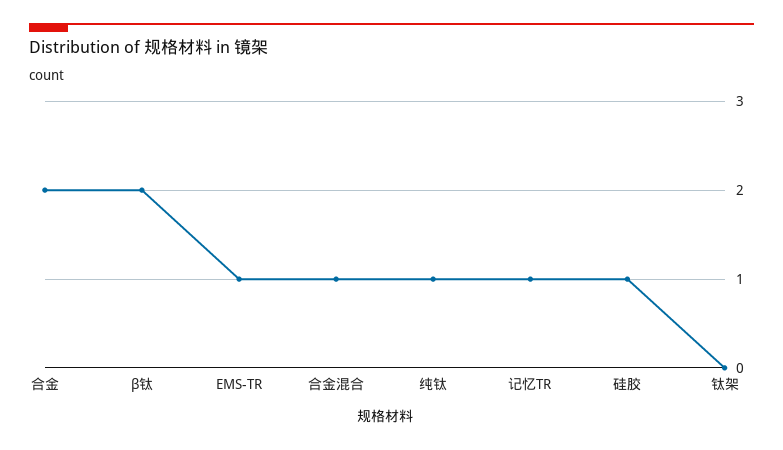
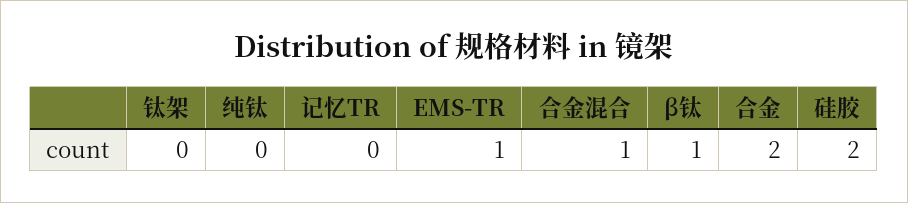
β钛: 2 -> 1
纯钛: 1 -> 0
记忆TR: 1 -> 0
硅胶: 1 -> 2

